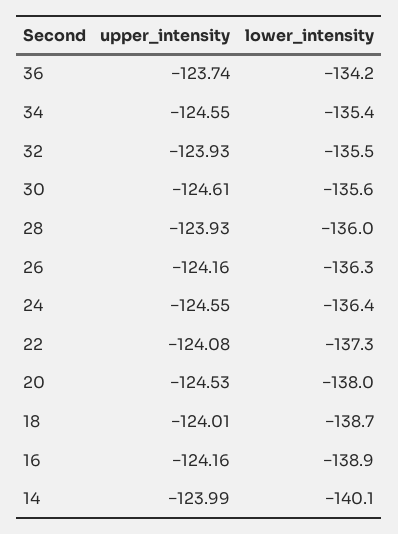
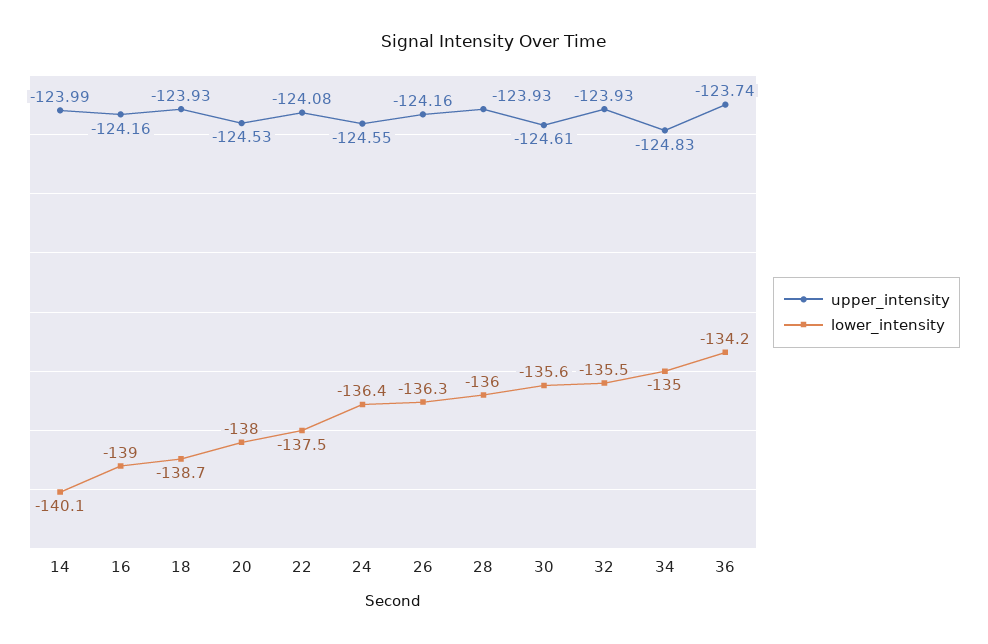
upper_intensity, 34: -124.55 -> -124.83
lower_intensity, 34: -135.4 -> -135
lower_intensity, 22: -137.3 -> -137.5
upper_intensity, 18: -124.01 -> -123.93
lower_intensity, 16: -138.9 -> -139

